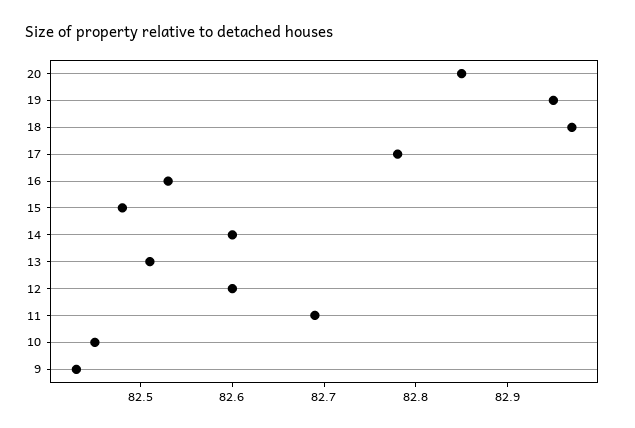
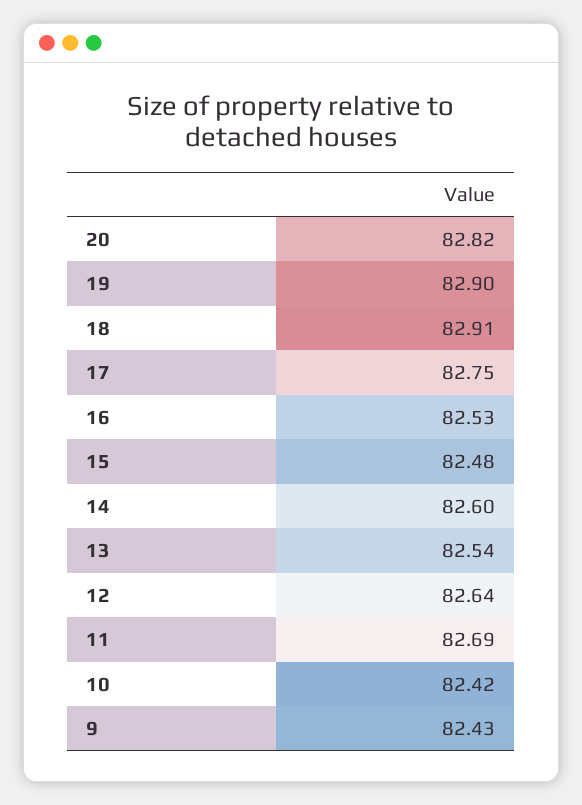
20: 82.85 -> 82.82
19: 82.95 -> 82.9
18: 82.97 -> 82.91
17: 82.78 -> 82.75
13: 82.51 -> 82.54
12: 82.6 -> 82.64
10: 82.45 -> 82.42

